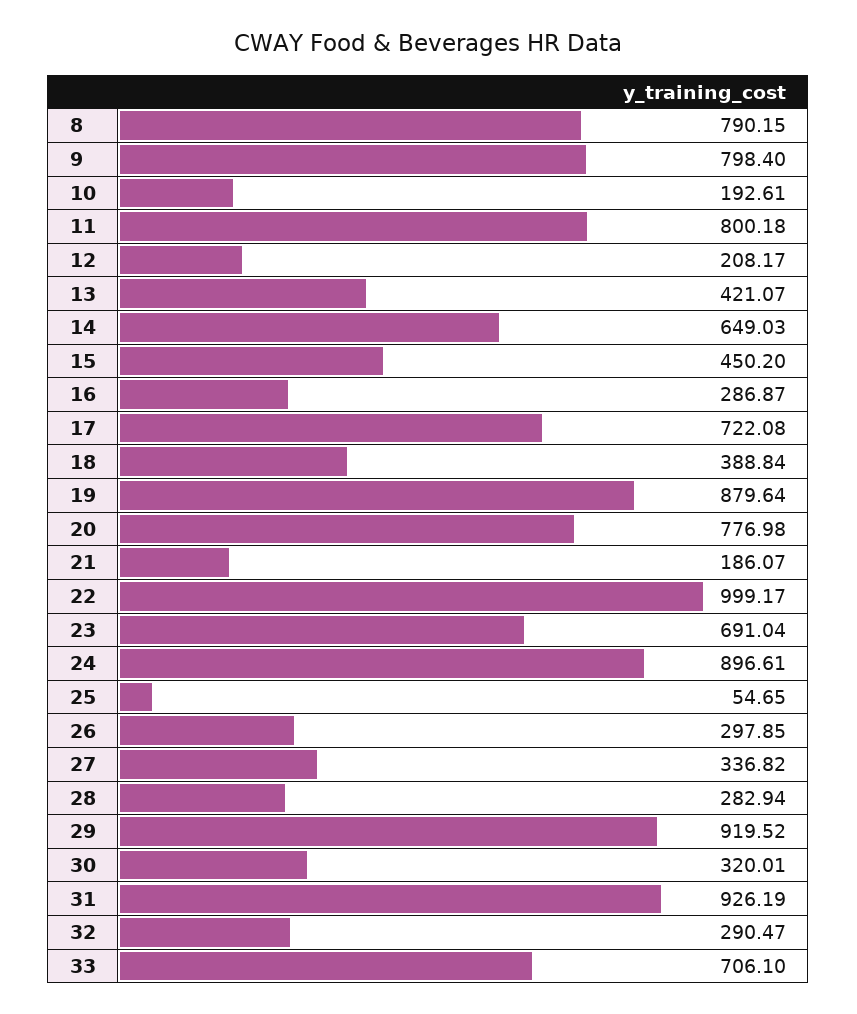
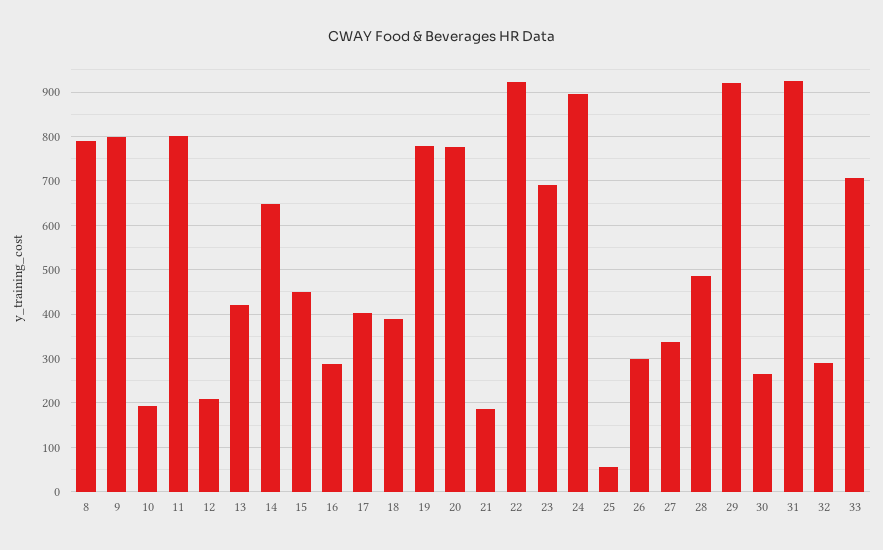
17: 722.08 -> 400
19: 879.64 -> 780
22: 999.17 -> 920
28: 282.94 -> 480
30: 320.01 -> 260

